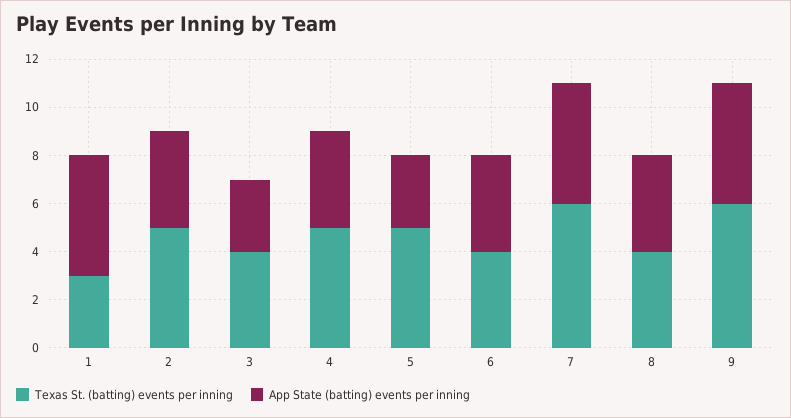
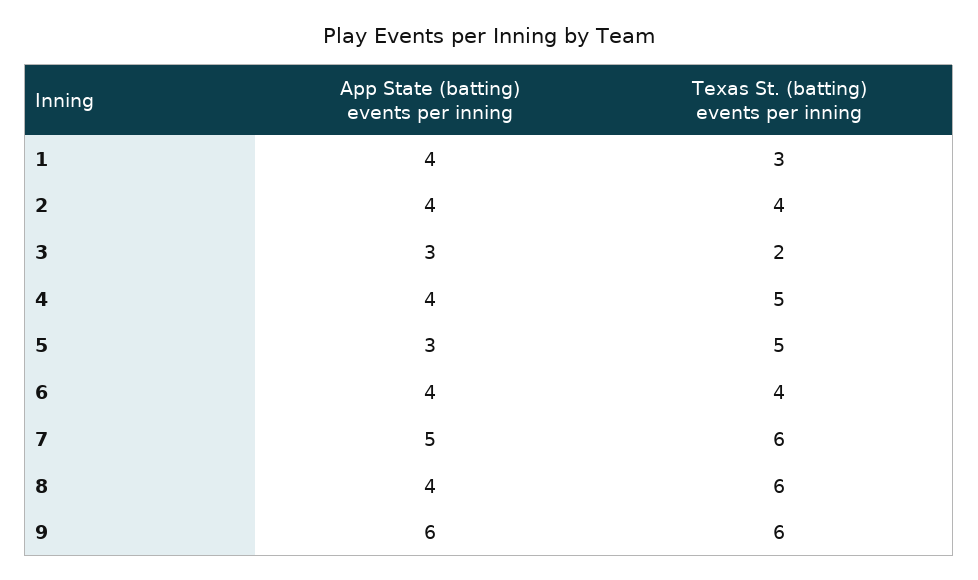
App State (batting) events per inning, 1: 5 -> 4
Texas St. (batting) events per inning, 2: 5 -> 4
Texas St. (batting) events per inning, 3: 4 -> 2
Texas St. (batting) events per inning, 8: 4 -> 6
App State (batting) events per inning, 9: 5 -> 6

